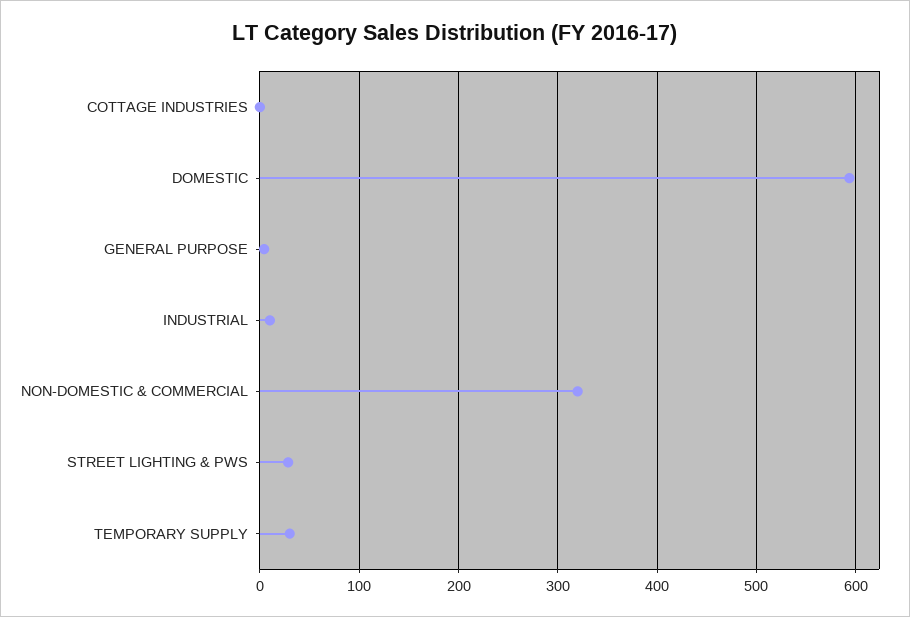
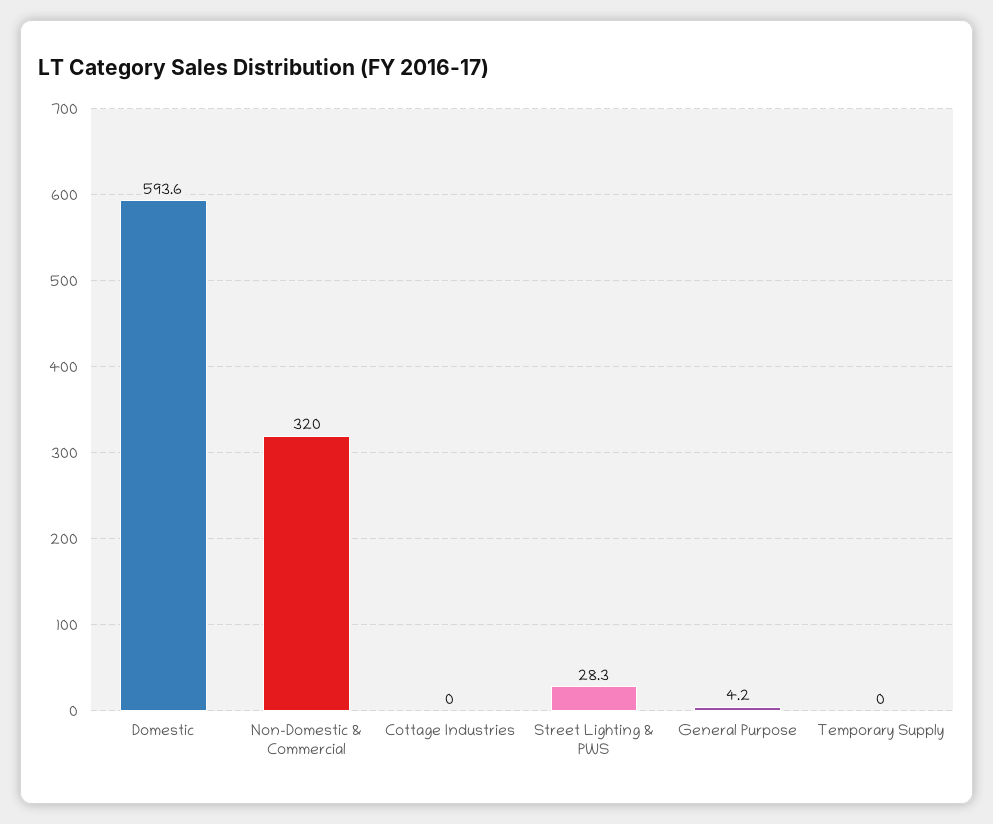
INDUSTRIAL: 10 -> none
TEMPORARY SUPPLY: 30 -> 0

